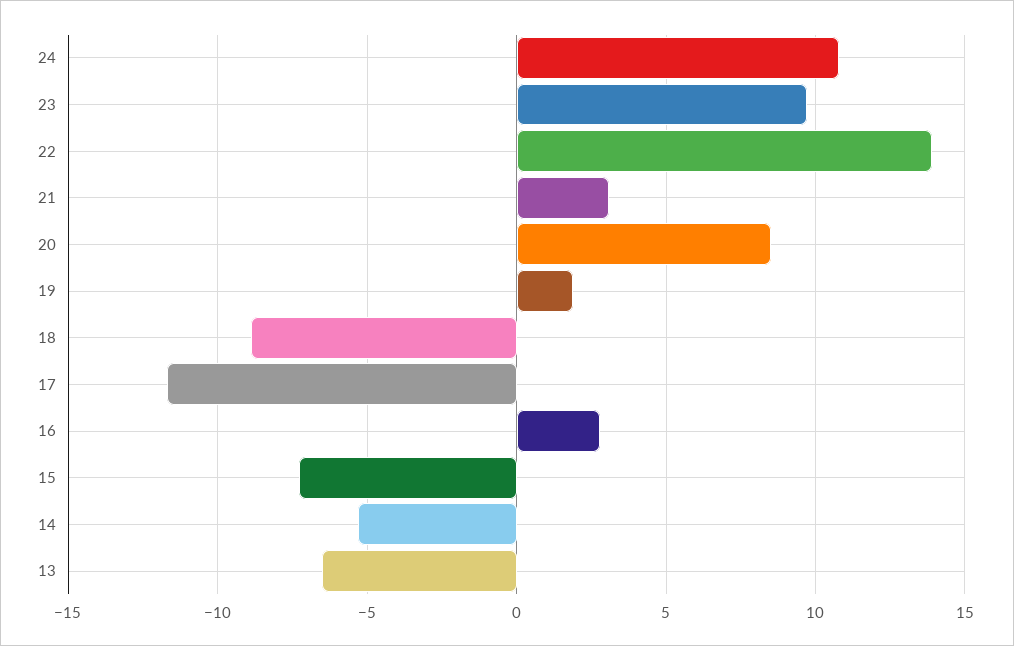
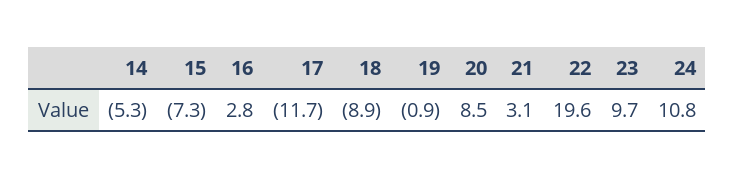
22: 14 -> 19.6
19: 2 -> -0.9
13: -6.5 -> none

